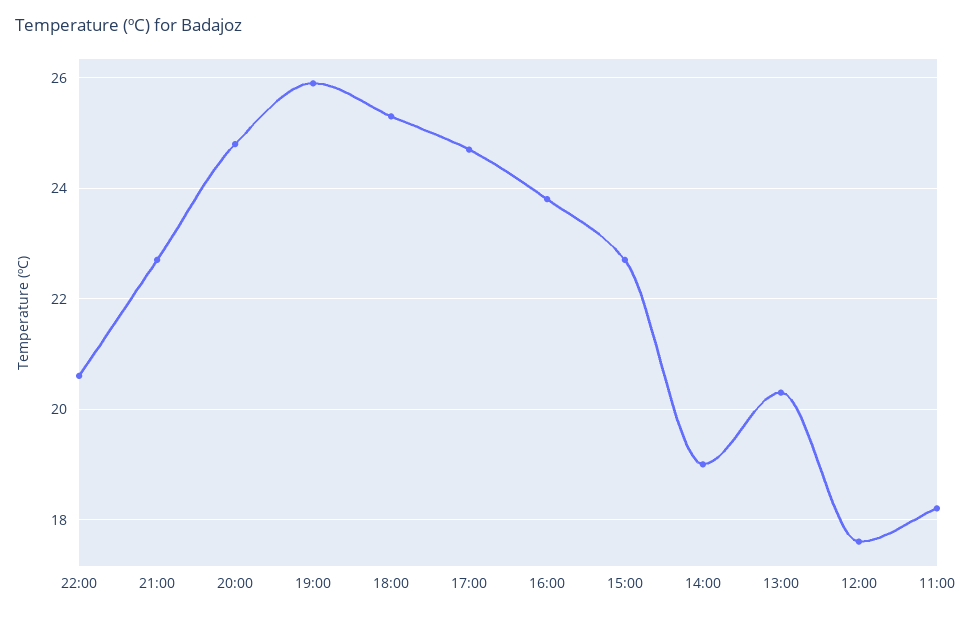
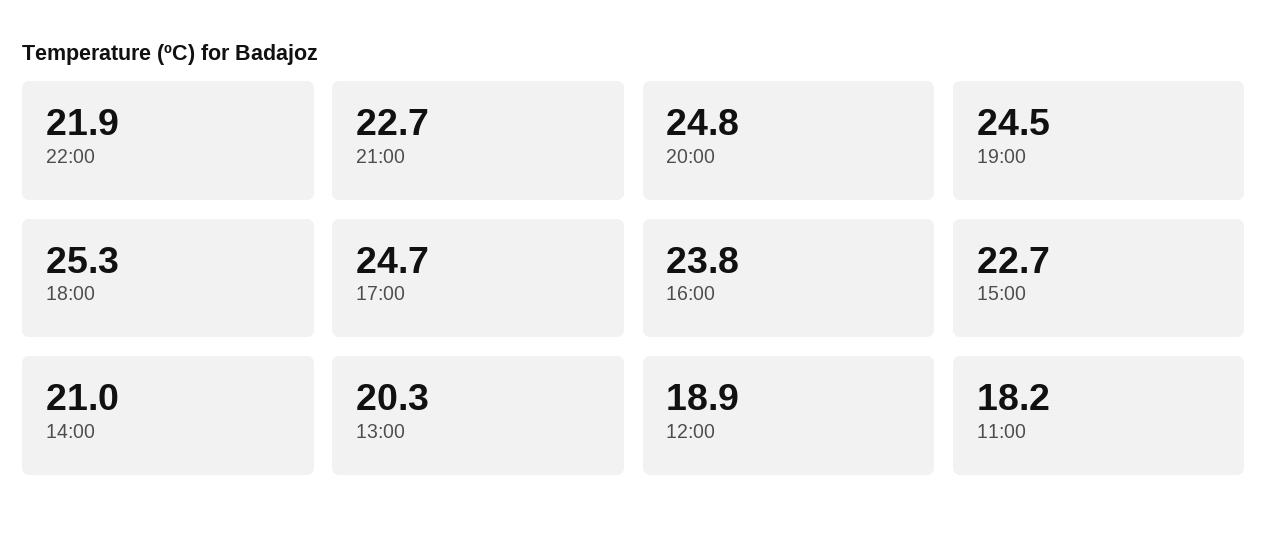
22:00: 20.5 -> 21.9
19:00: 26 -> 24.5
14:00: 19 -> 21
12:00: 17.5 -> 18.9

